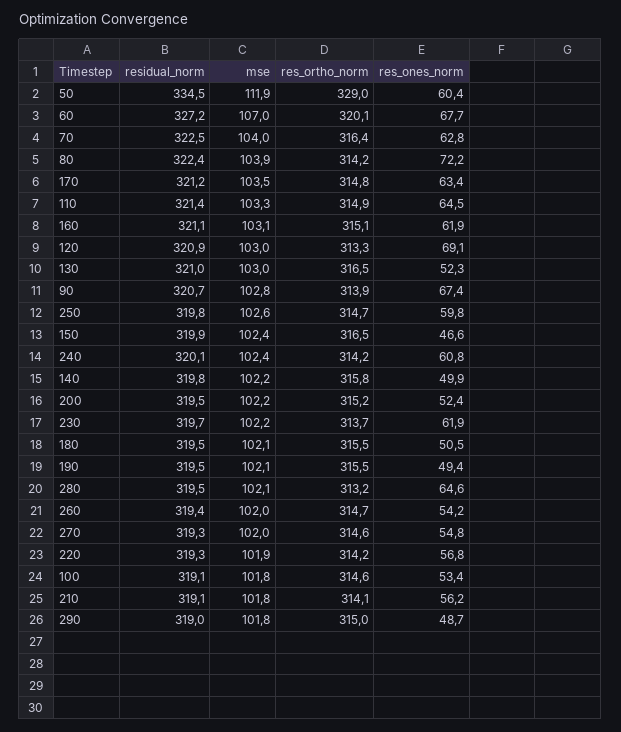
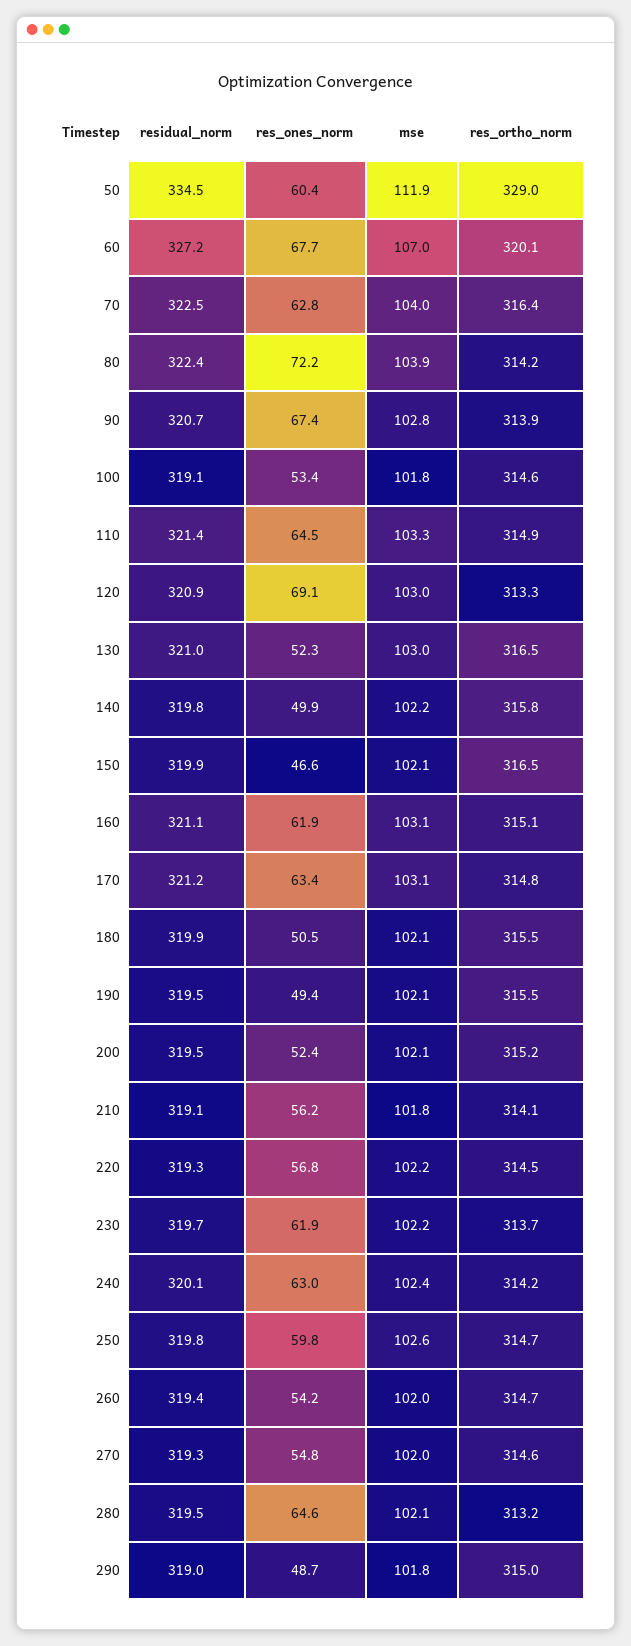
mse, 170: 103.5 -> 103.1
mse, 150: 102.4 -> 102.1
res_ones_norm, 240: 60.8 -> 63
mse, 200: 102.2 -> 102.1
residual_norm, 180: 319.5 -> 319.9
mse, 220: 101.9 -> 102.2
res_ortho_norm, 220: 314.2 -> 314.5

